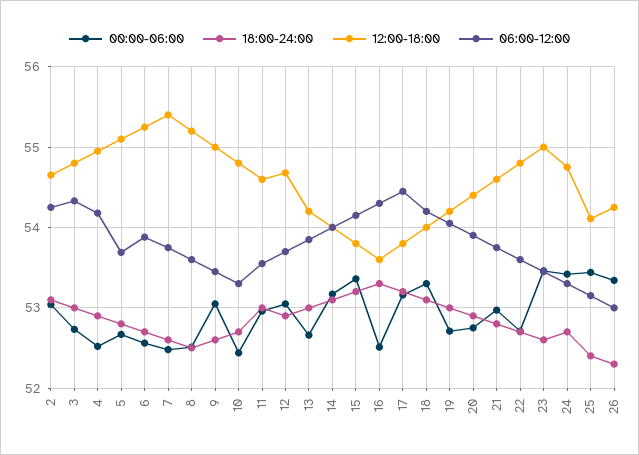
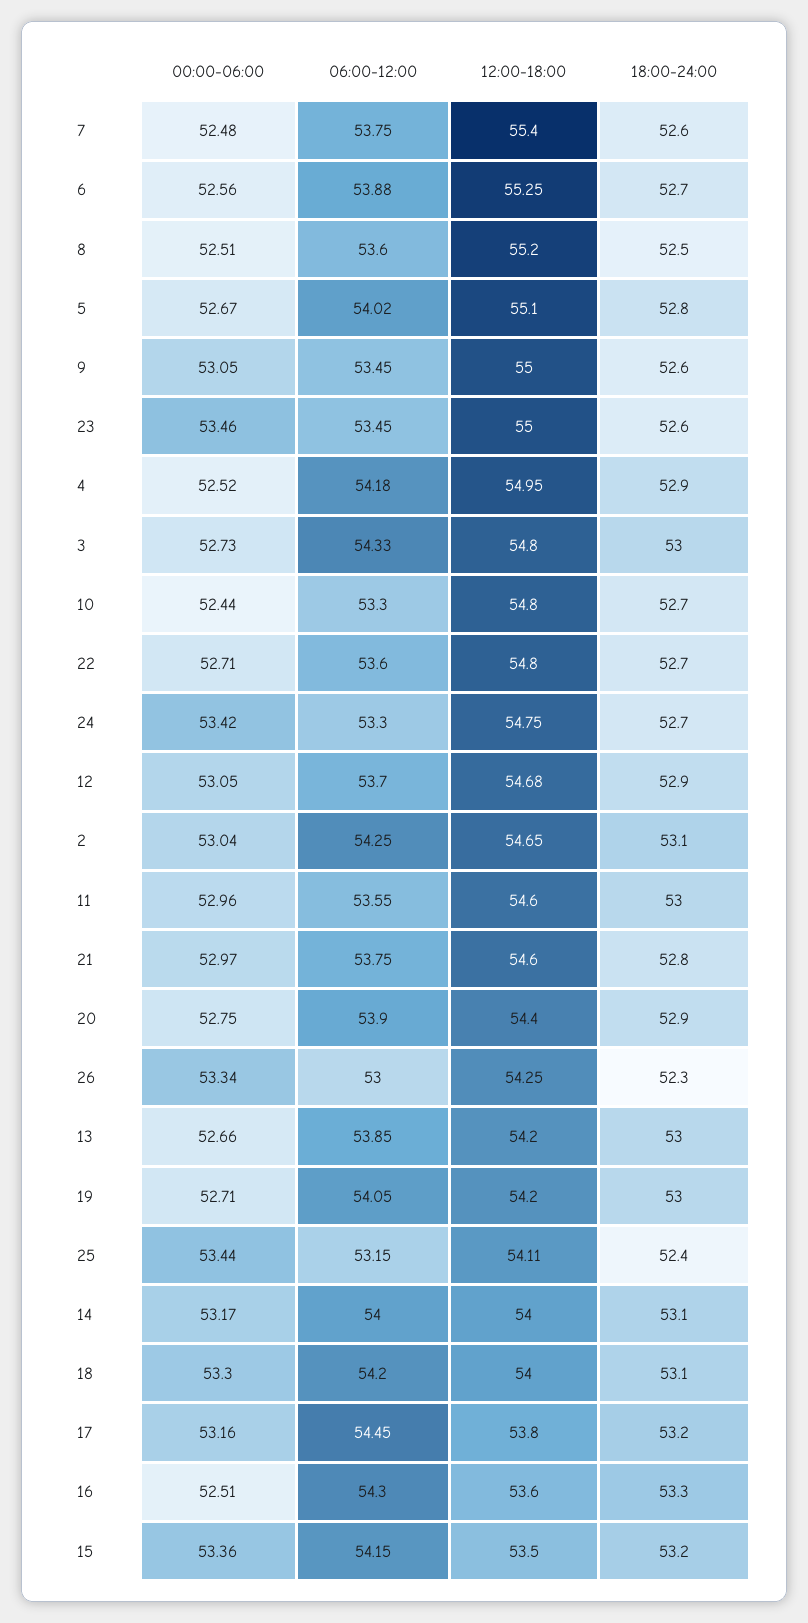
06:00-12:00, 5: 53.7 -> 54.02
12:00-18:00, 15: 53.8 -> 53.5

